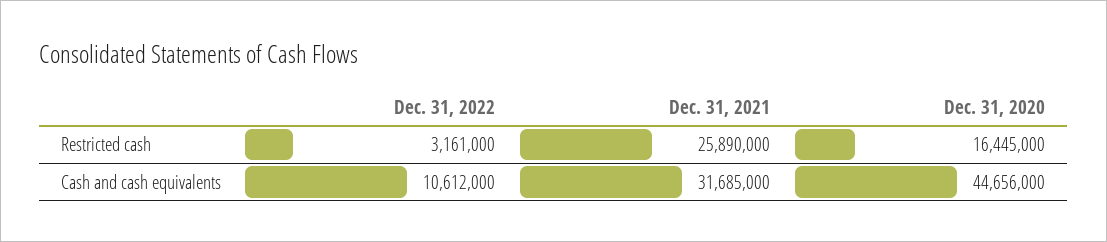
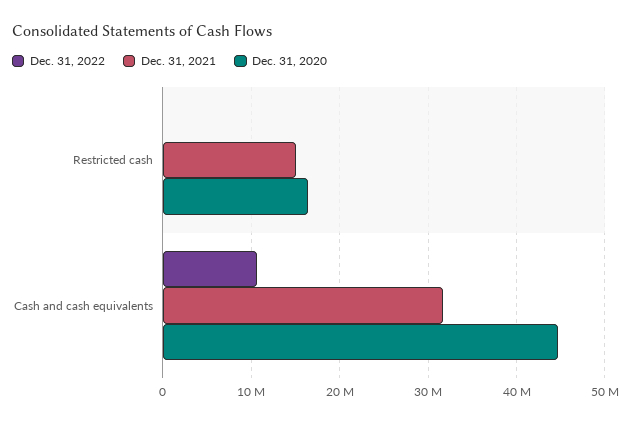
Dec. 31, 2022, Restricted cash: 3161000 -> 0
Dec. 31, 2021, Restricted cash: 25890000 -> 15000000

